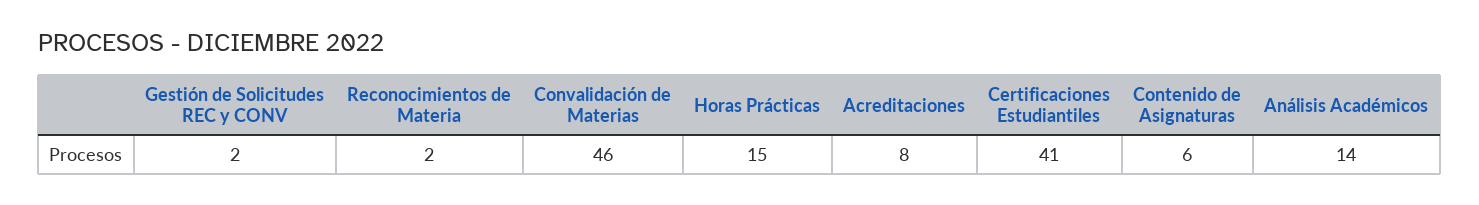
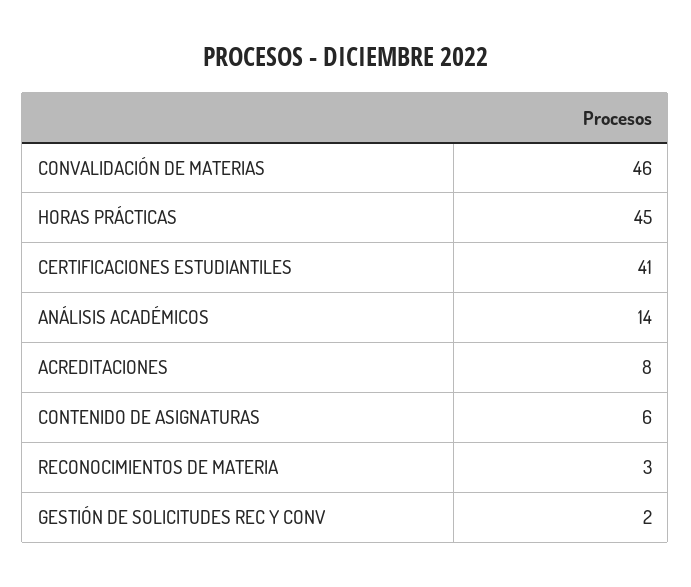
Reconocimientos de Materia: 2 -> 3
Horas Prácticas: 15 -> 45

